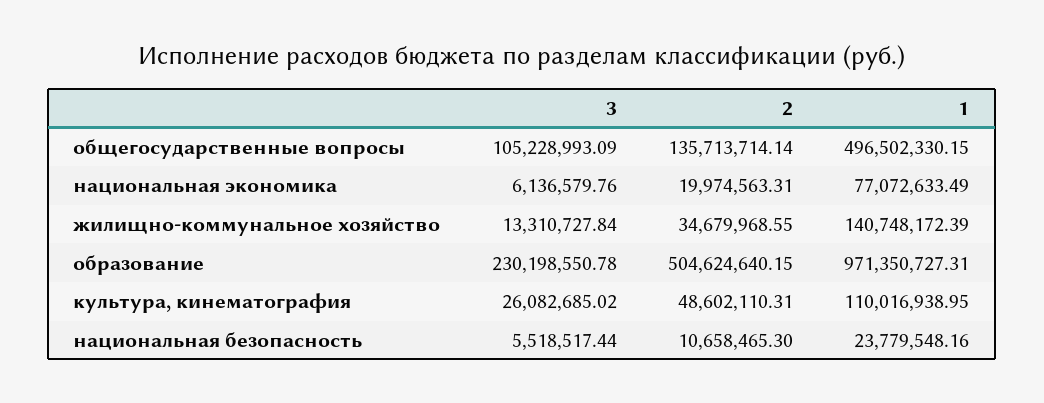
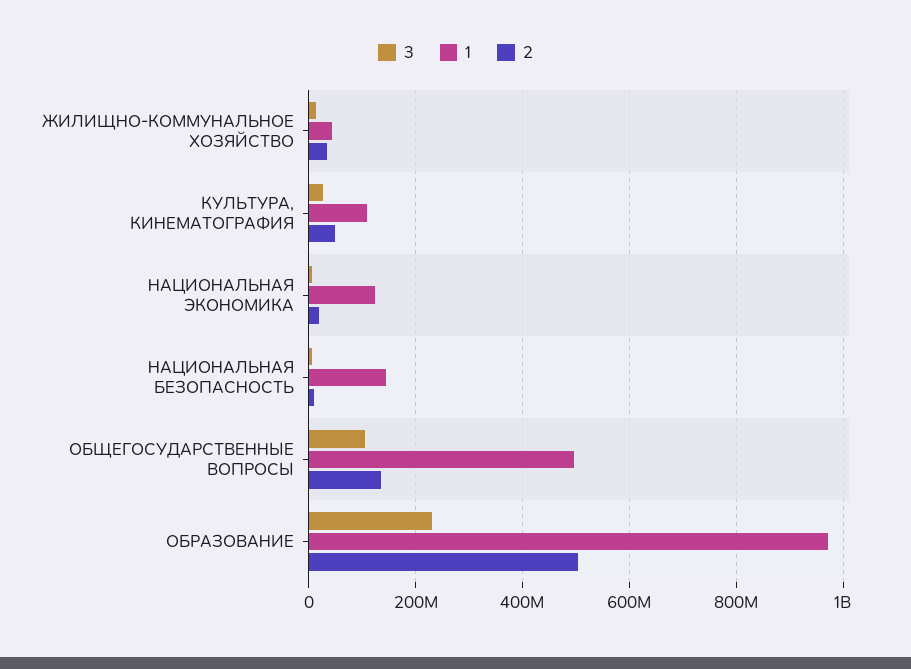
1, национальная экономика: 77072633.49 -> 120000000
1, жилищно-коммунальное хозяйство: 140748172.39 -> 40000000
1, национальная безопасность: 23779548.16 -> 140000000

